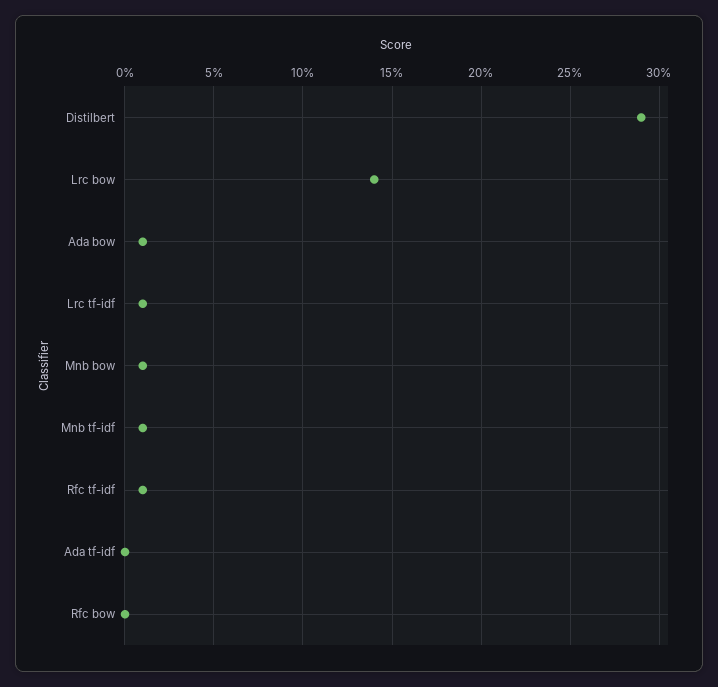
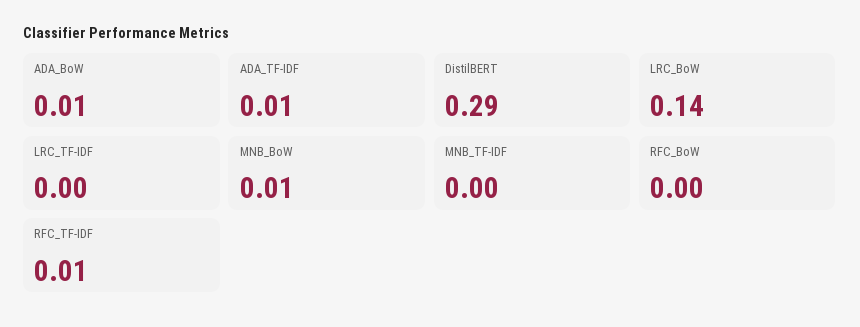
Lrc tf-idf: 0.01 -> 0
Mnb tf-idf: 0.01 -> 0
Ada tf-idf: 0 -> 0.01

